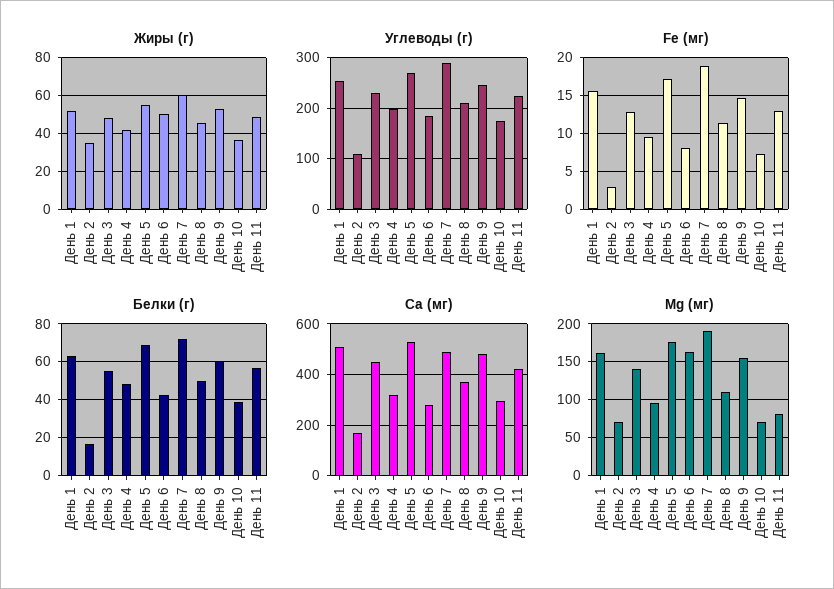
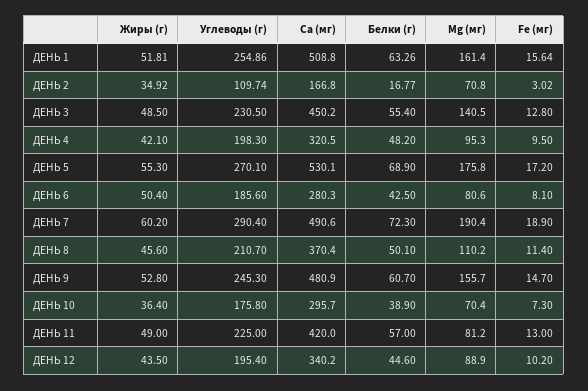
Mg (мг), День 6: 160 -> 80.6
Жиры (г), ДЕНЬ 12: none -> 43.5
Углеводы (г), ДЕНЬ 12: none -> 195.4
Ca (мг), ДЕНЬ 12: none -> 340.2
Белки (г), ДЕНЬ 12: none -> 44.6
Mg (мг), ДЕНЬ 12: none -> 88.9
Fe (мг), ДЕНЬ 12: none -> 10.2

